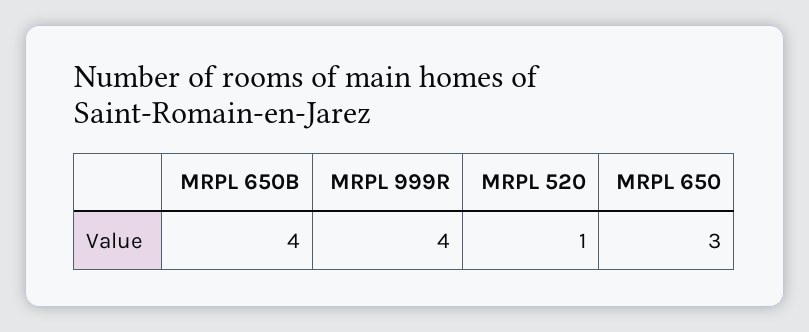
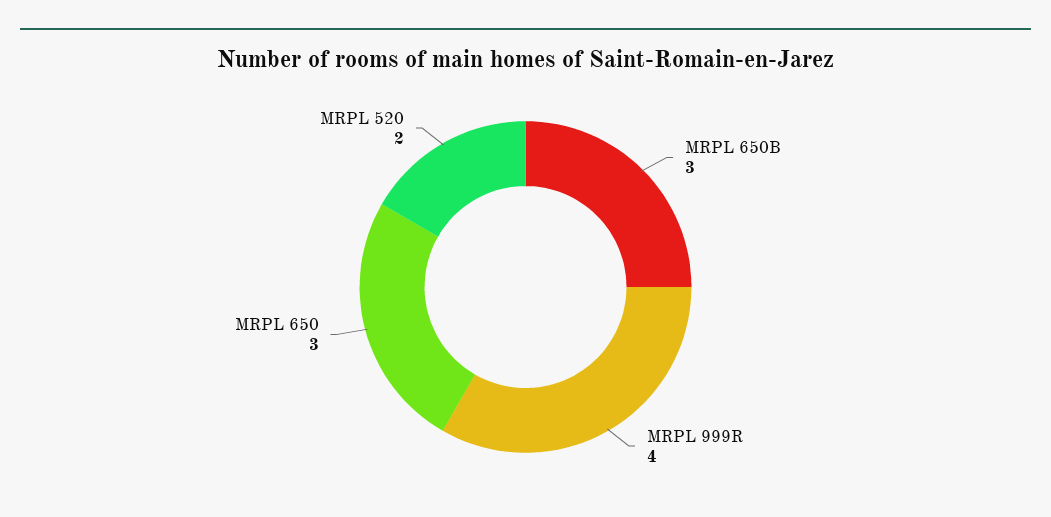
MRPL 650B: 4 -> 3
MRPL 520: 1 -> 2

